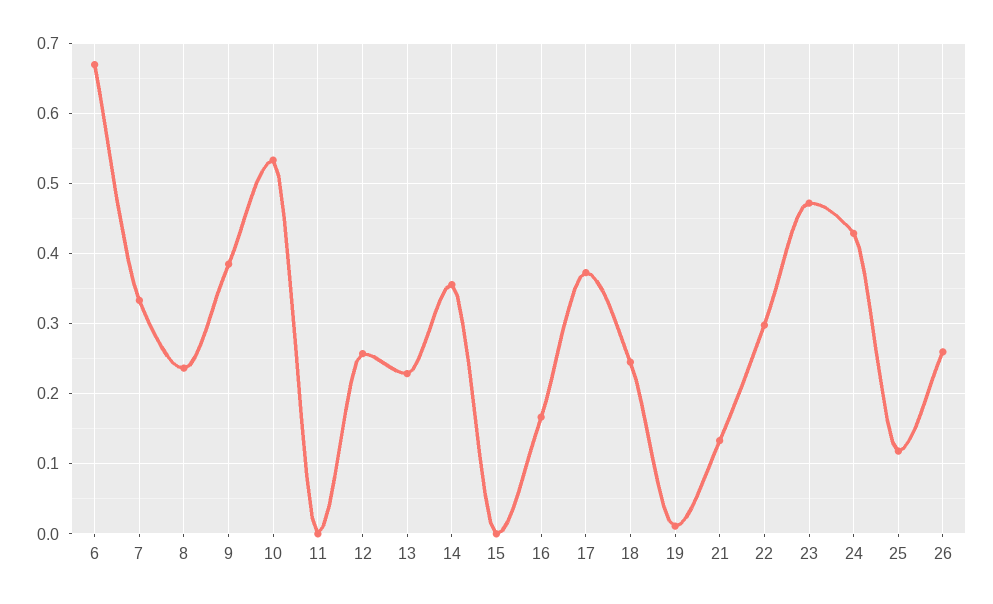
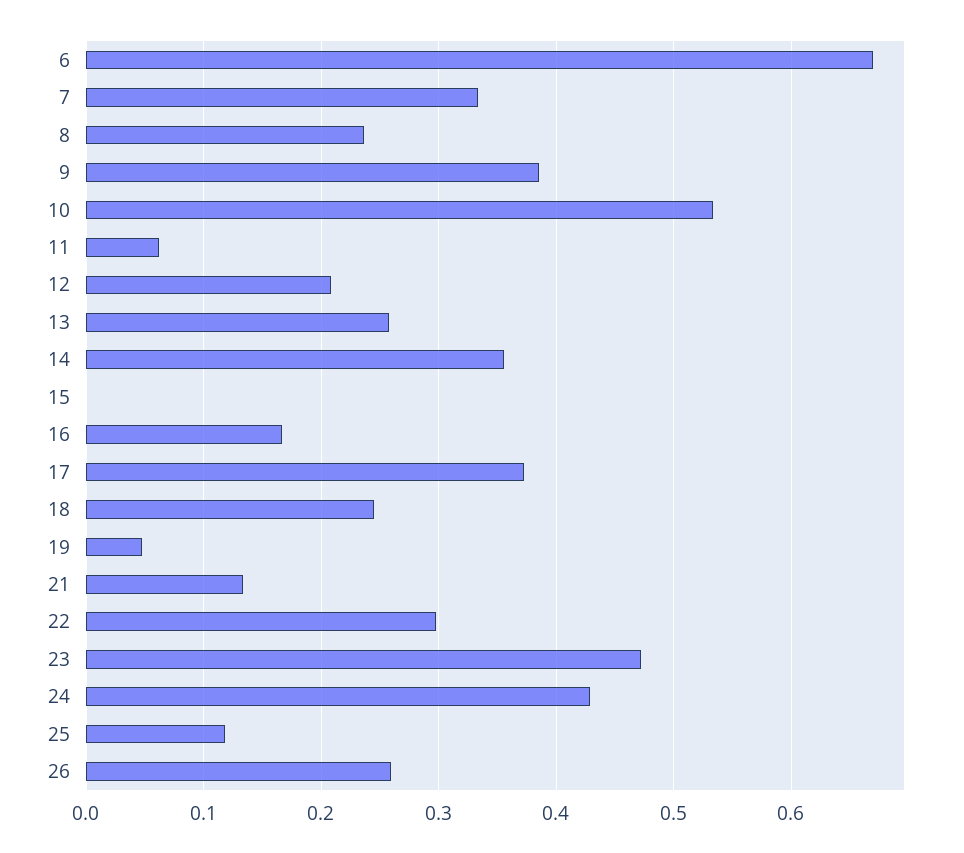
11: 0 -> 0.06
12: 0.26 -> 0.21
13: 0.23 -> 0.26
19: 0.01 -> 0.05

